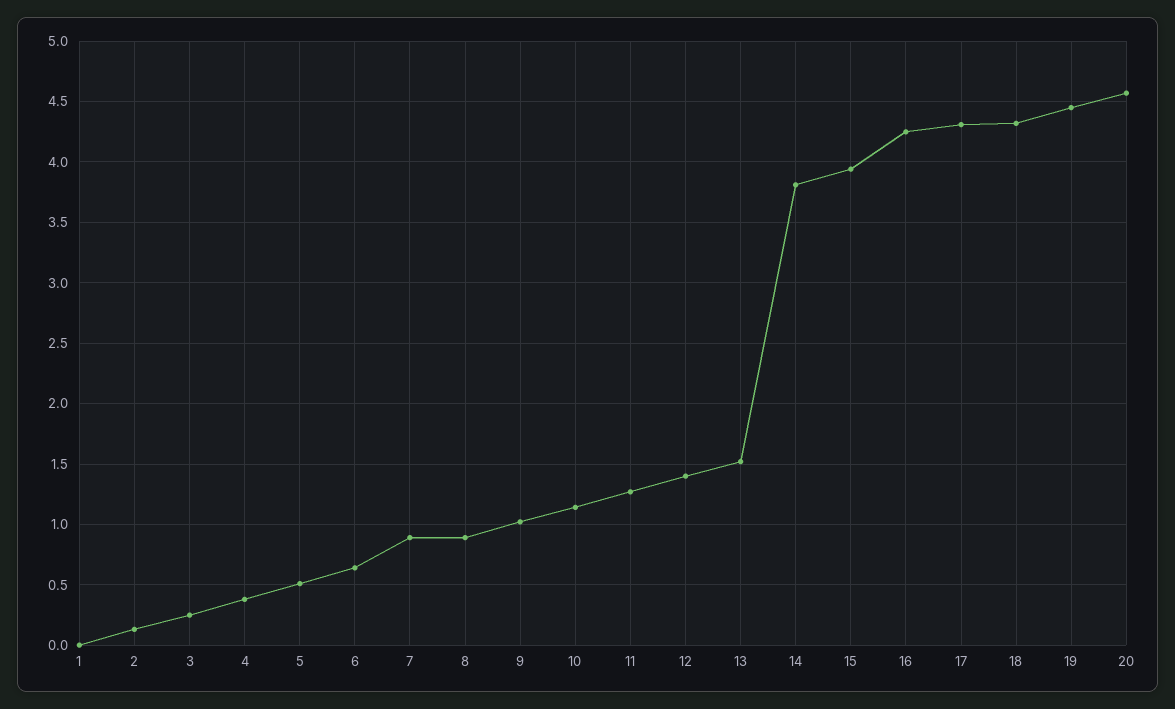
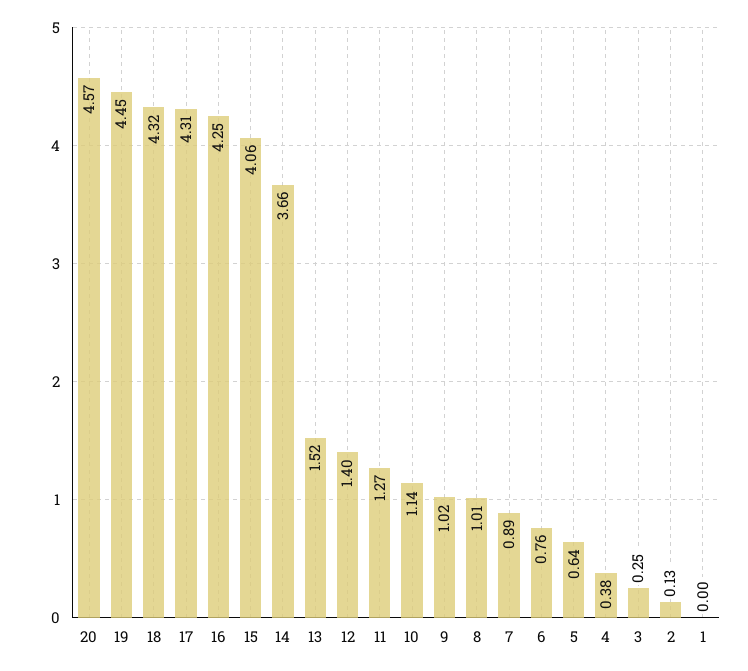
5: 0.5 -> 0.64
6: 0.65 -> 0.76
8: 0.9 -> 1.01
14: 3.8 -> 3.66
15: 3.95 -> 4.06

